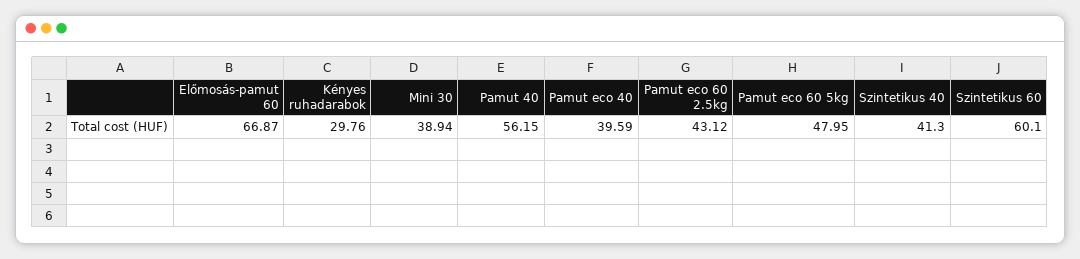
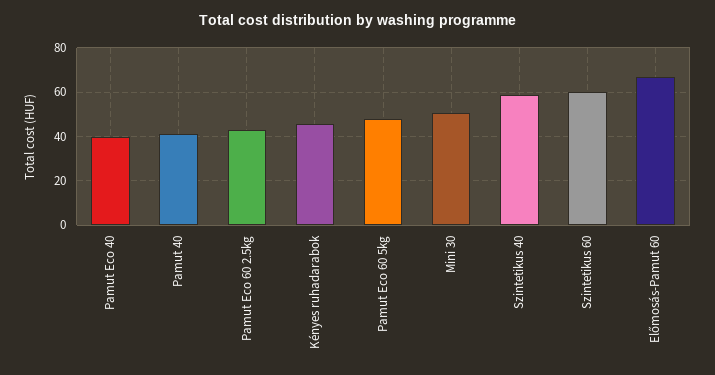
Kényes ruhadarabok: 29.76 -> 45
Mini 30: 38.94 -> 50
Pamut 40: 56.15 -> 40
Szintetikus 40: 41.3 -> 60

